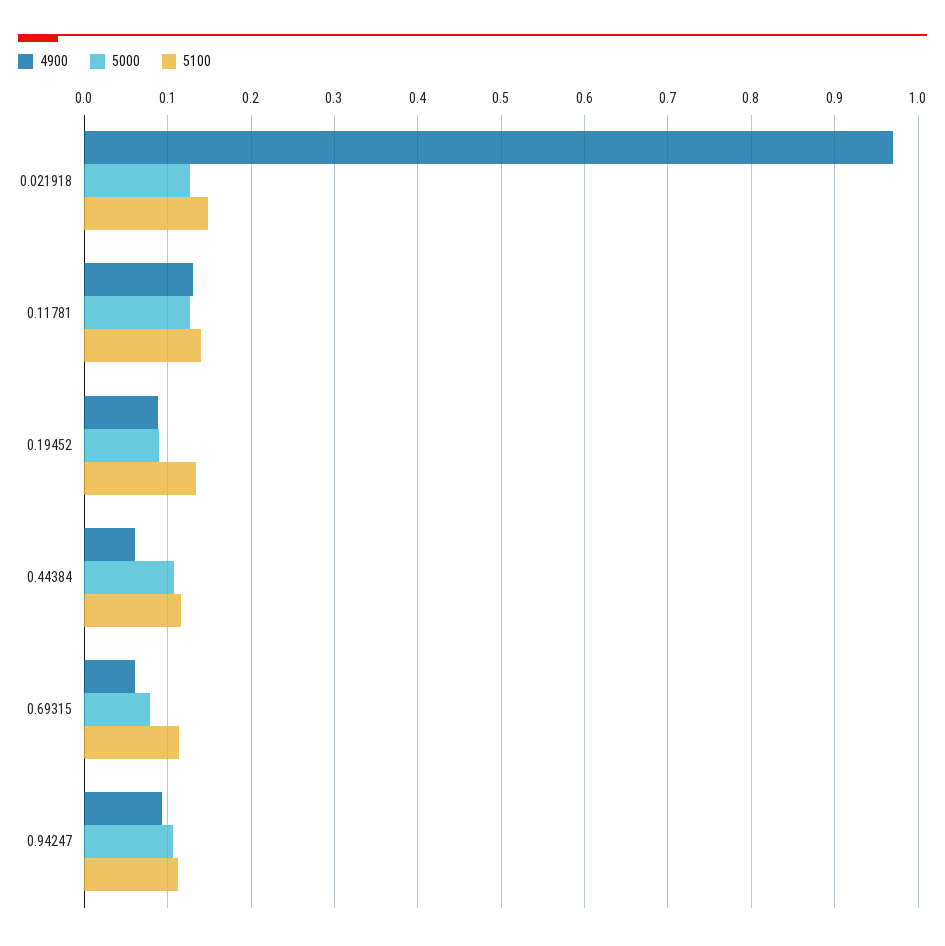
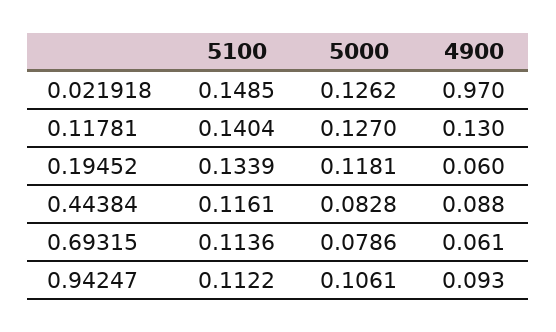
4900, 0.19452: 0.09 -> 0.06
5000, 0.19452: 0.09 -> 0.1181
4900, 0.44384: 0.06 -> 0.088
5000, 0.44384: 0.11 -> 0.0828

